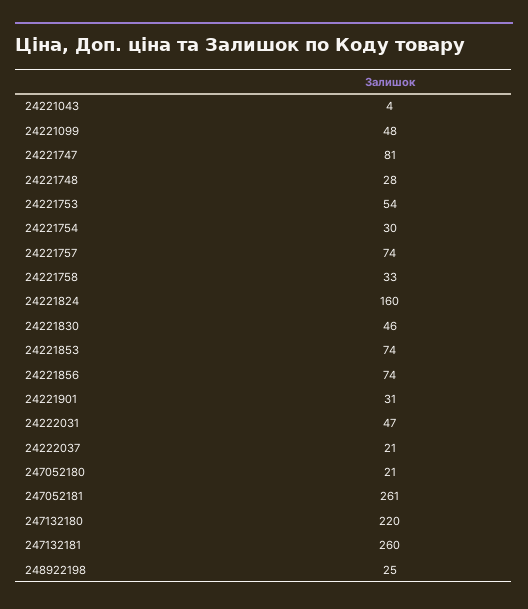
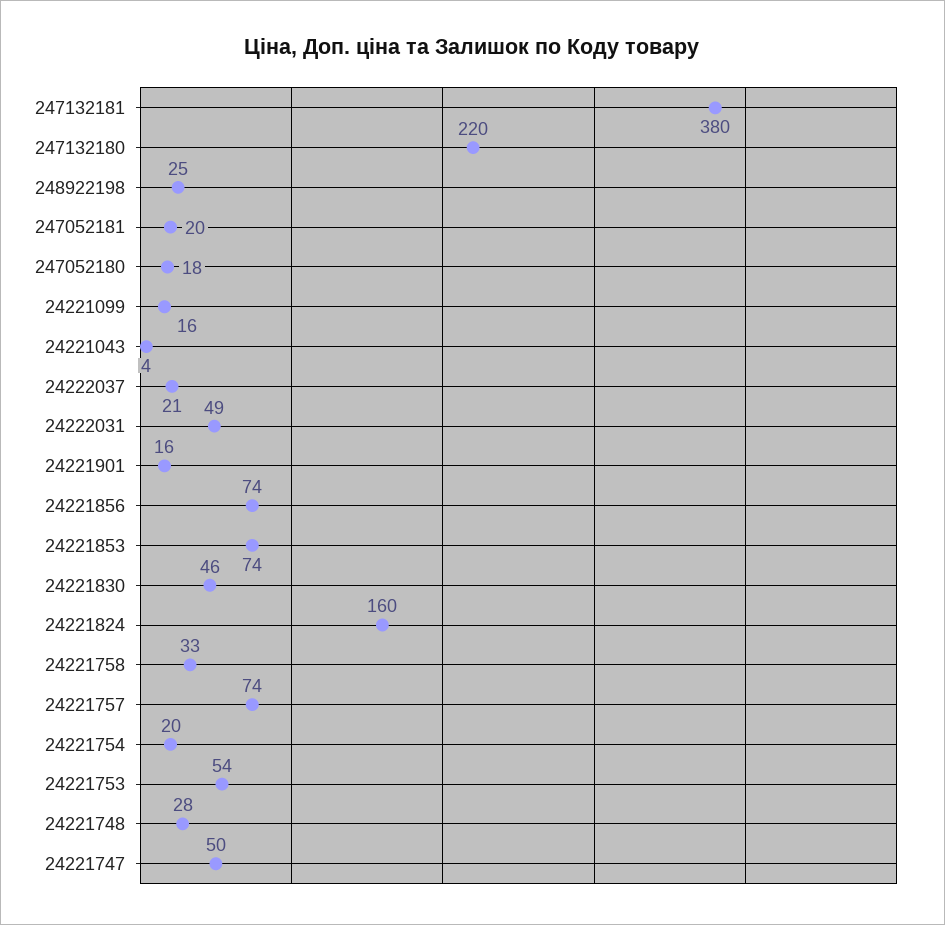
24221099: 48 -> 16
24221747: 81 -> 50
24221754: 30 -> 20
24221901: 31 -> 16
24222031: 47 -> 49
247052180: 21 -> 18
247052181: 261 -> 20
247132181: 260 -> 380

